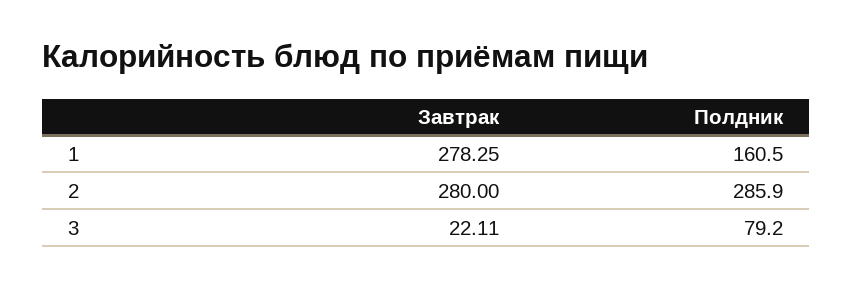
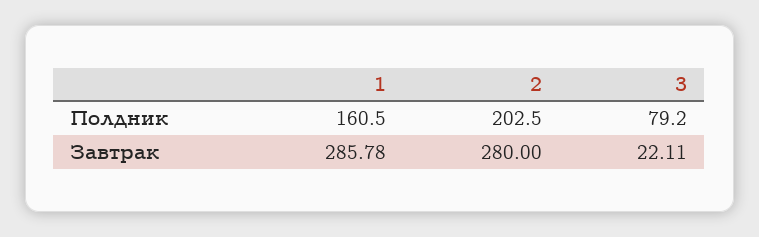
Завтрак, 1: 278.25 -> 285.78
Полдник, 2: 285.9 -> 202.5

